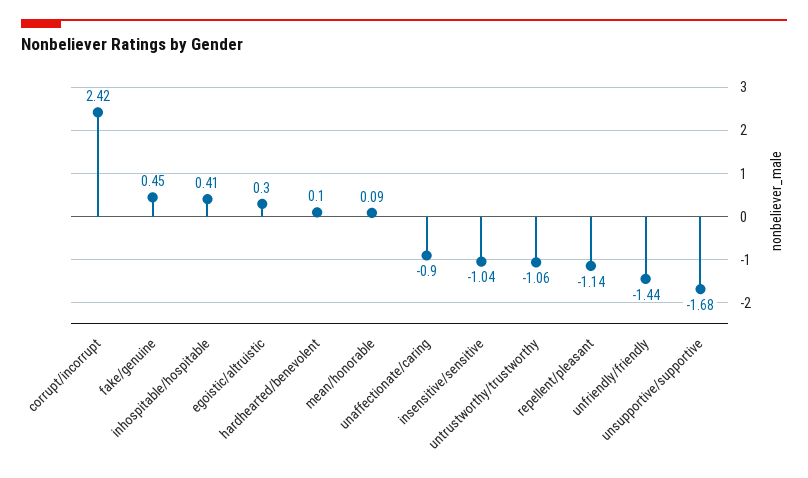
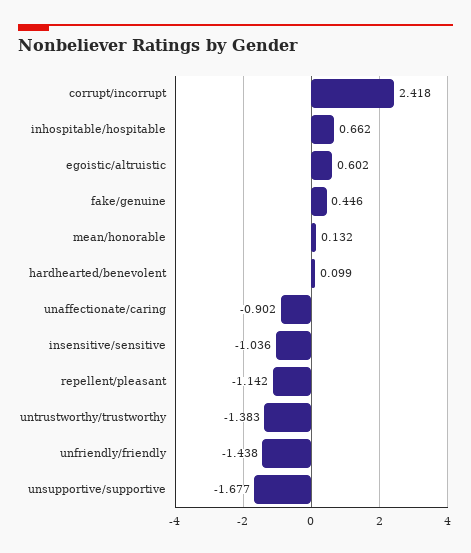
inhospitable/hospitable: 0.41 -> 0.662
egoistic/altruistic: 0.3 -> 0.602
mean/honorable: 0.09 -> 0.132
untrustworthy/trustworthy: -1.06 -> -1.383

